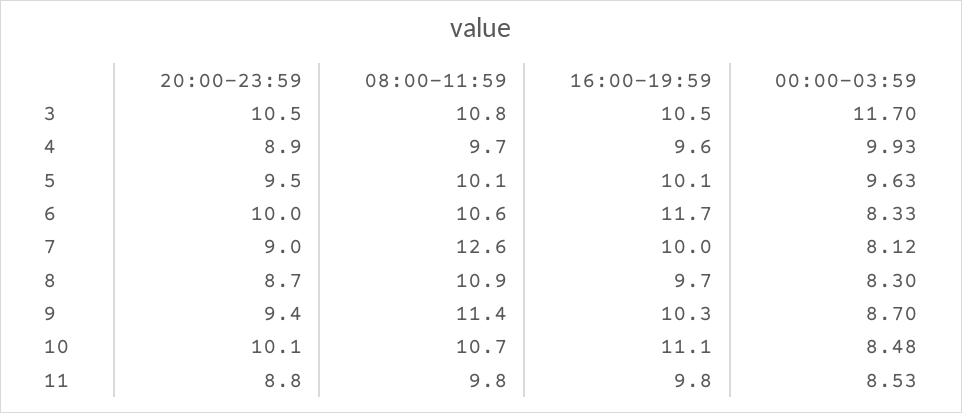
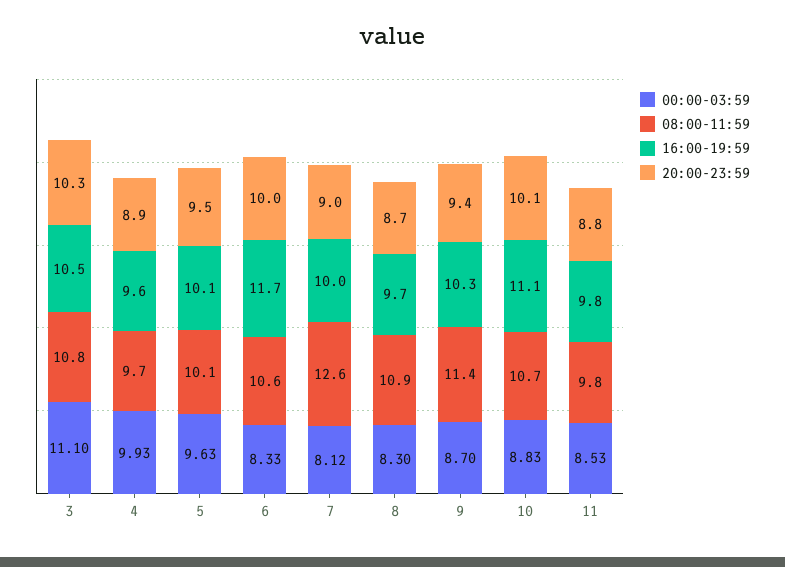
20:00-23:59, 3: 10.5 -> 10.3
00:00-03:59, 3: 11.7 -> 11.1
00:00-03:59, 10: 8.48 -> 8.83

